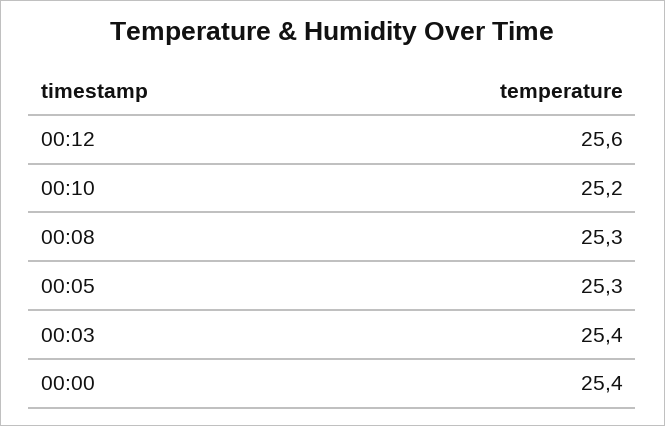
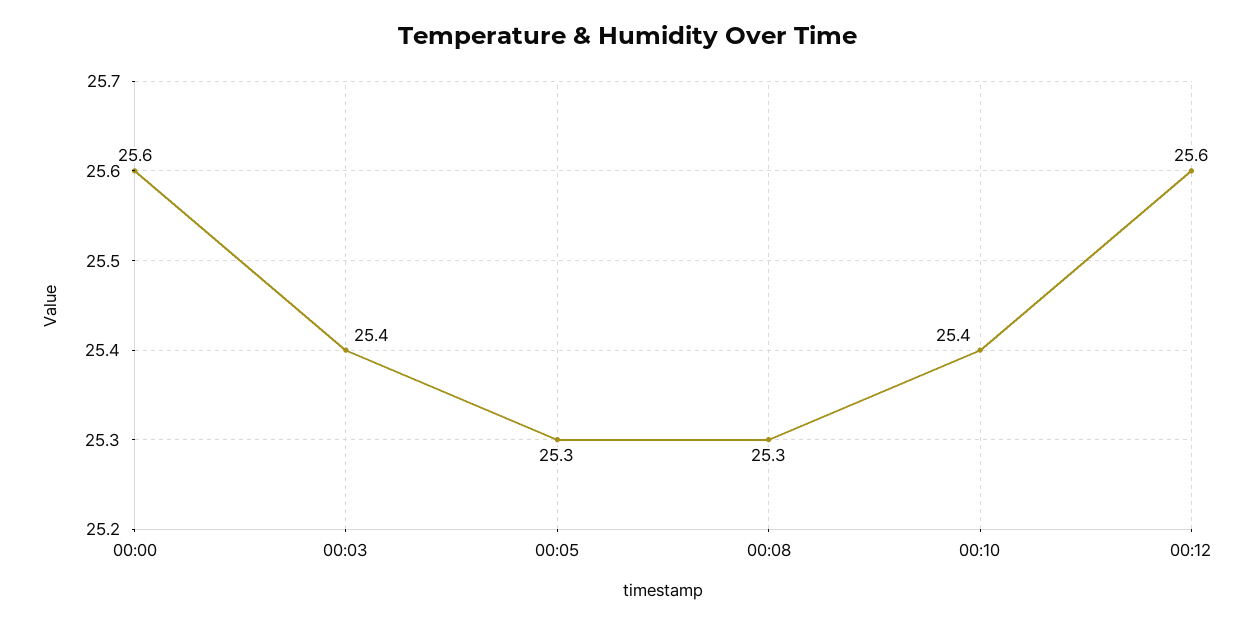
00:10: 25.2 -> 25.4
00:00: 25.4 -> 25.6

